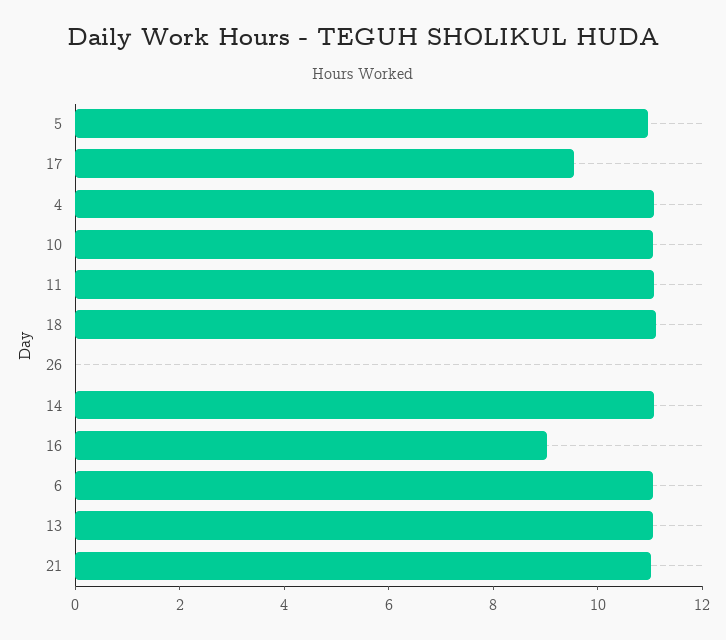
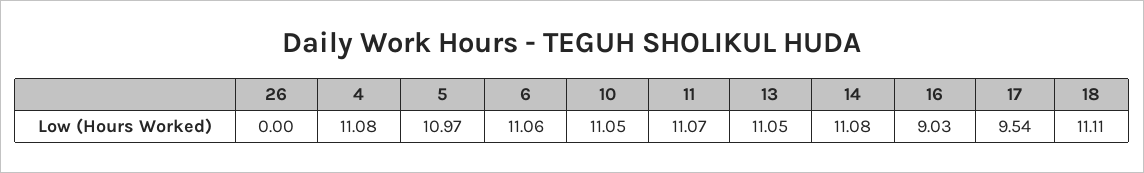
21: 11 -> none

